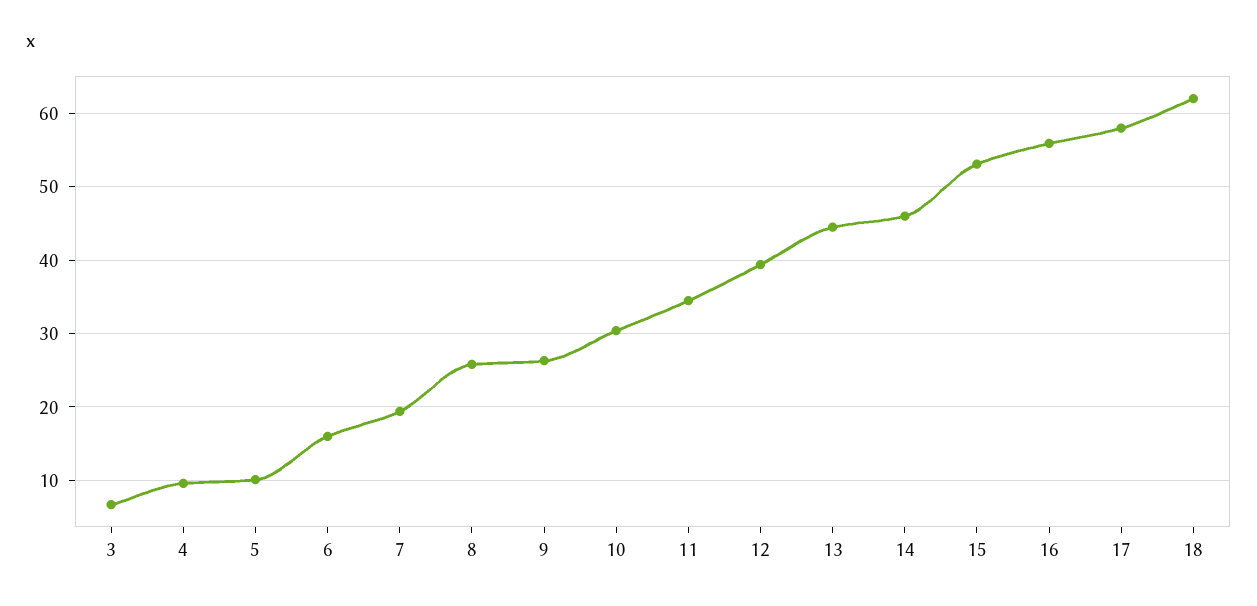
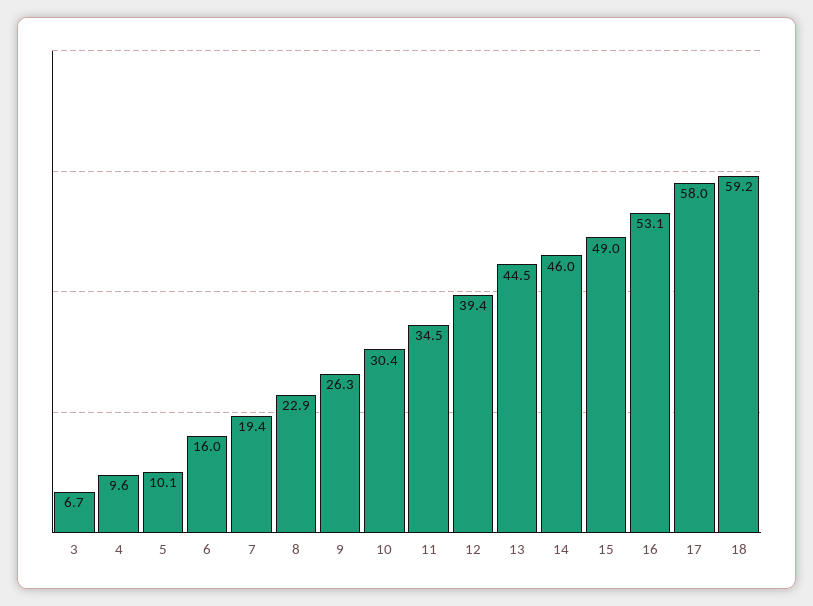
8: 26 -> 22.9
15: 53 -> 49
16: 56 -> 53.1
18: 62 -> 59.2

